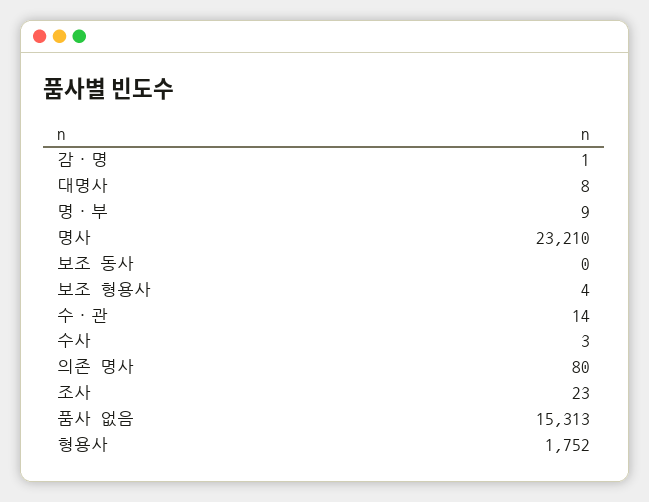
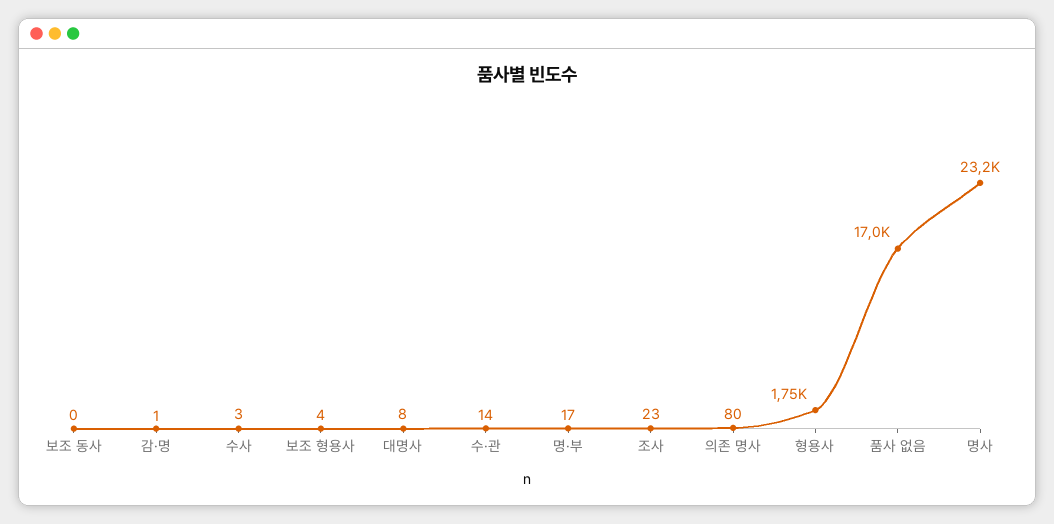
명·부: 9 -> 17
품사 없음: 15313 -> 17000

